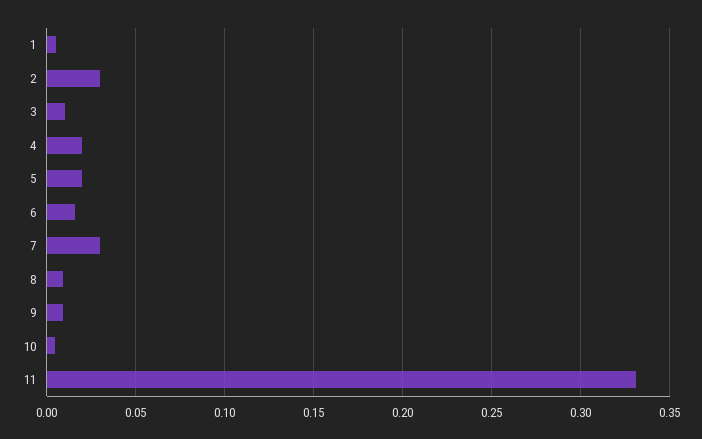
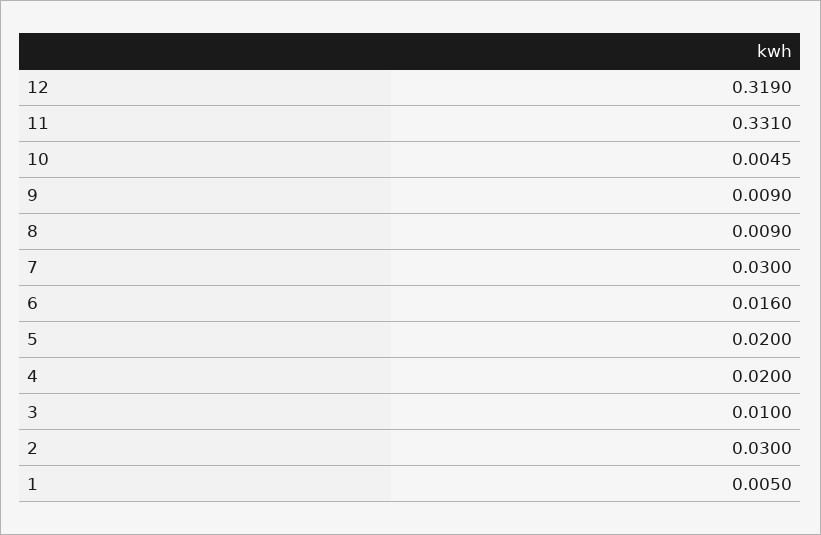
12: none -> 0.319

